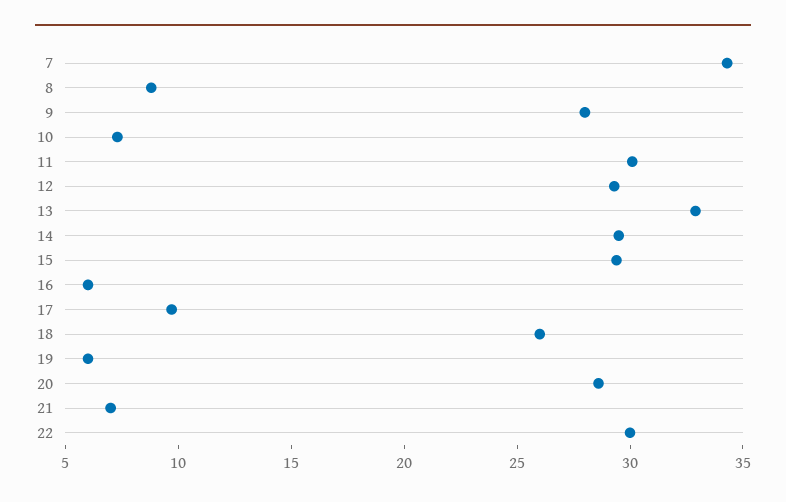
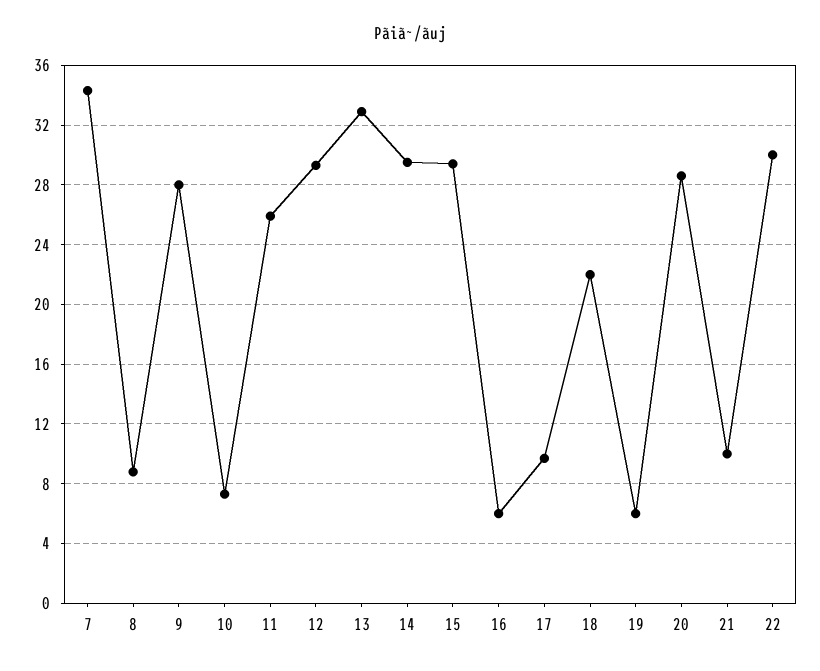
11: 30 -> 26
18: 26 -> 22
21: 7 -> 10

